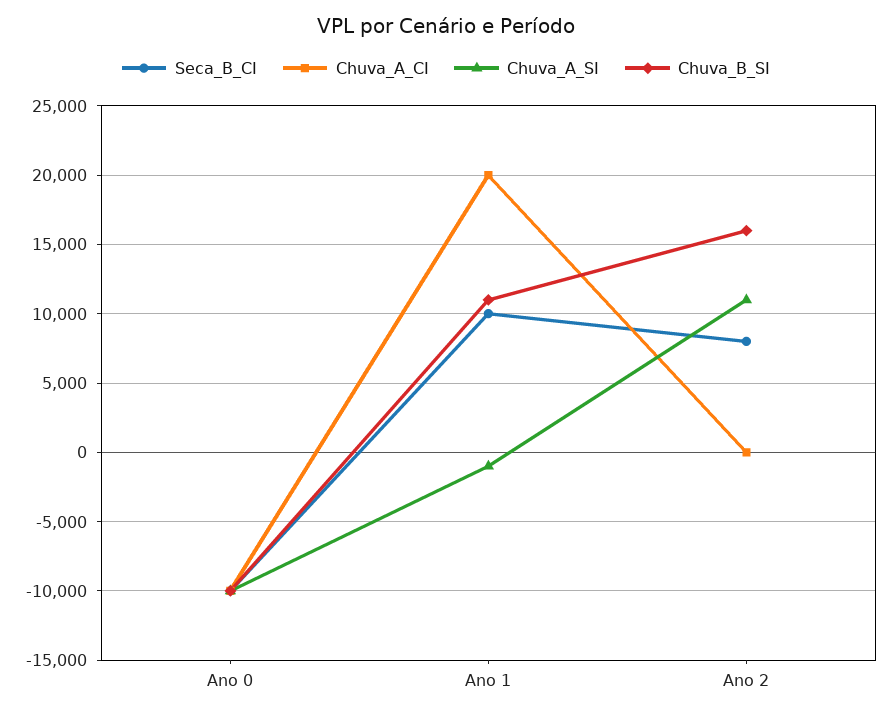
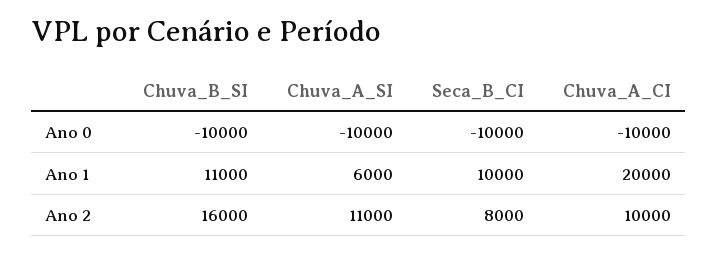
Chuva_A_SI, Ano 1: -1000 -> 6000
Chuva_A_CI, Ano 2: 0 -> 10000

